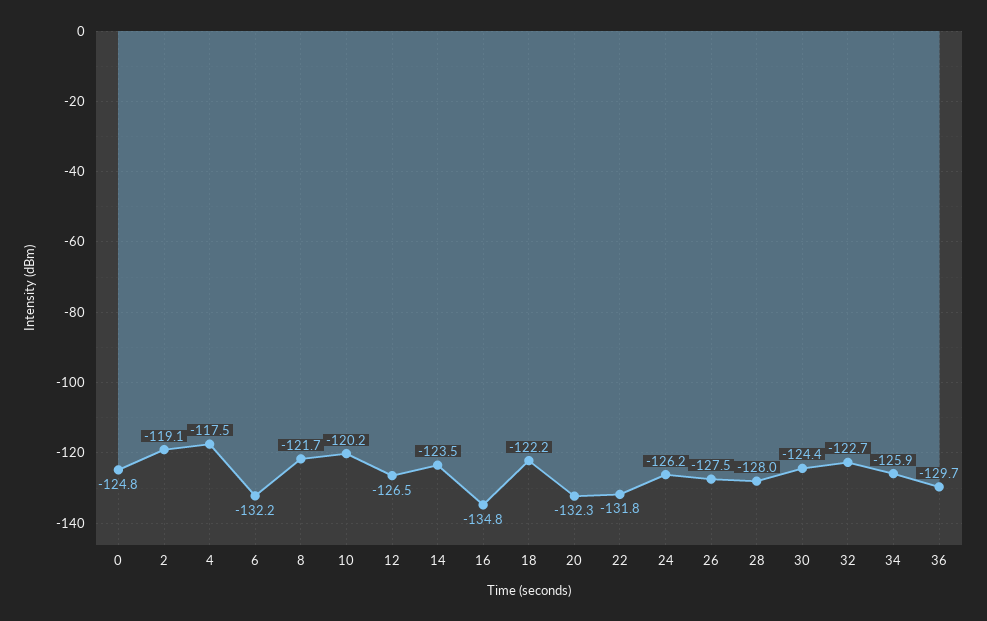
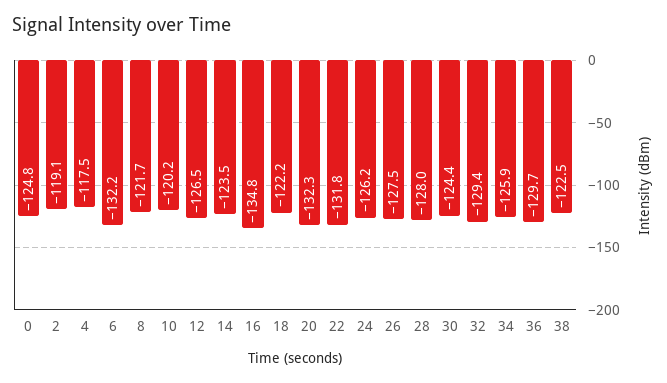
32: -122.7 -> -129.4
38: none -> -122.5

